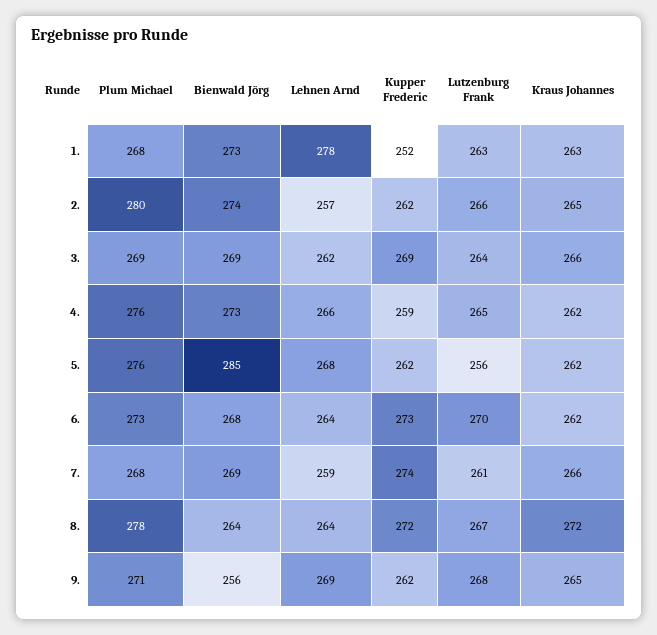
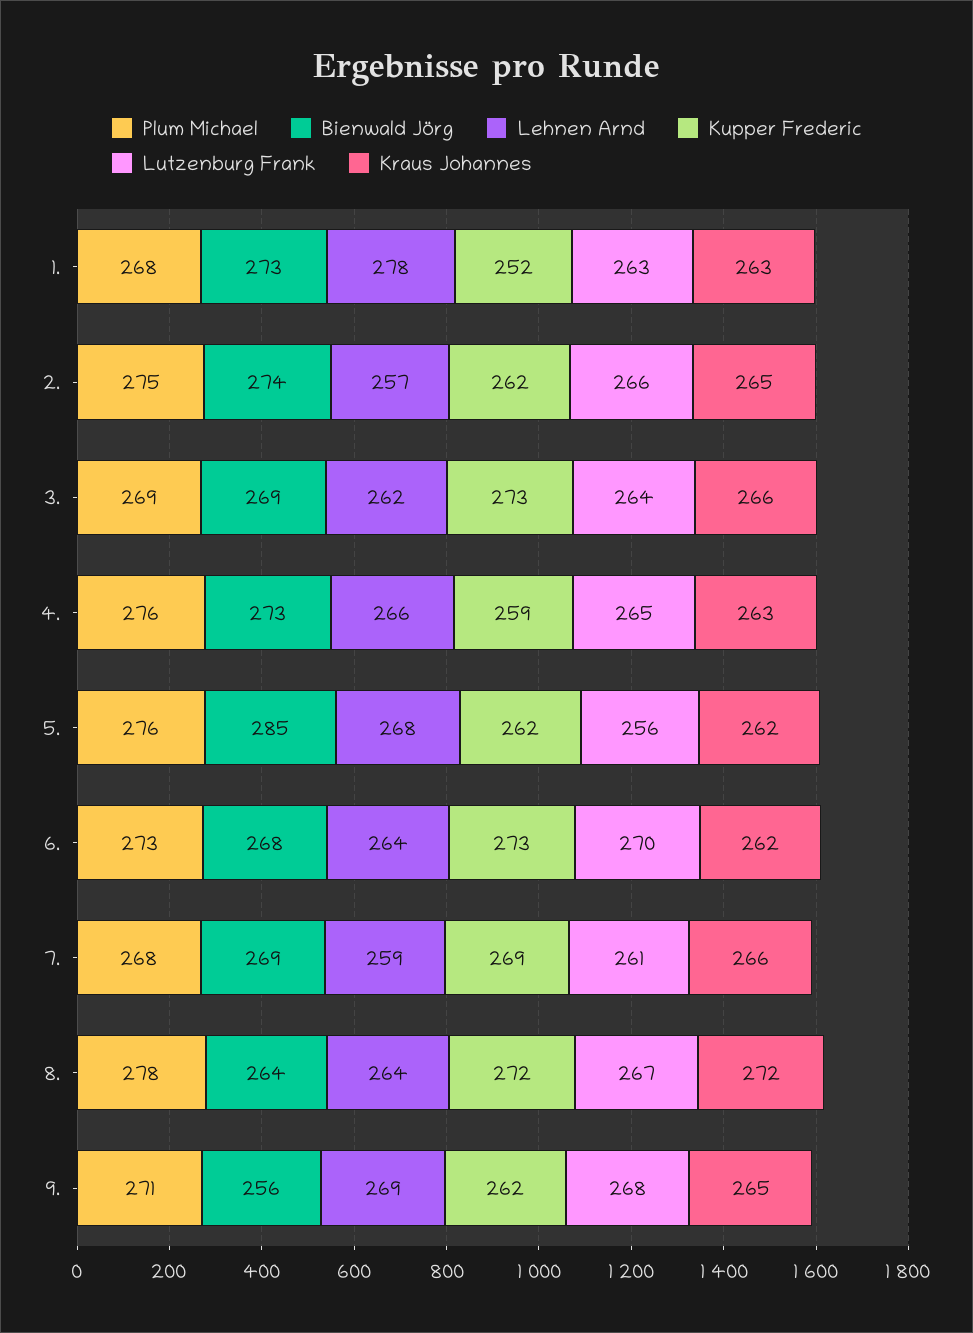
Plum Michael, 2.: 280 -> 275
Kupper Frederic, 3.: 269 -> 273
Kraus Johannes, 4.: 262 -> 263
Kupper Frederic, 7.: 274 -> 269

